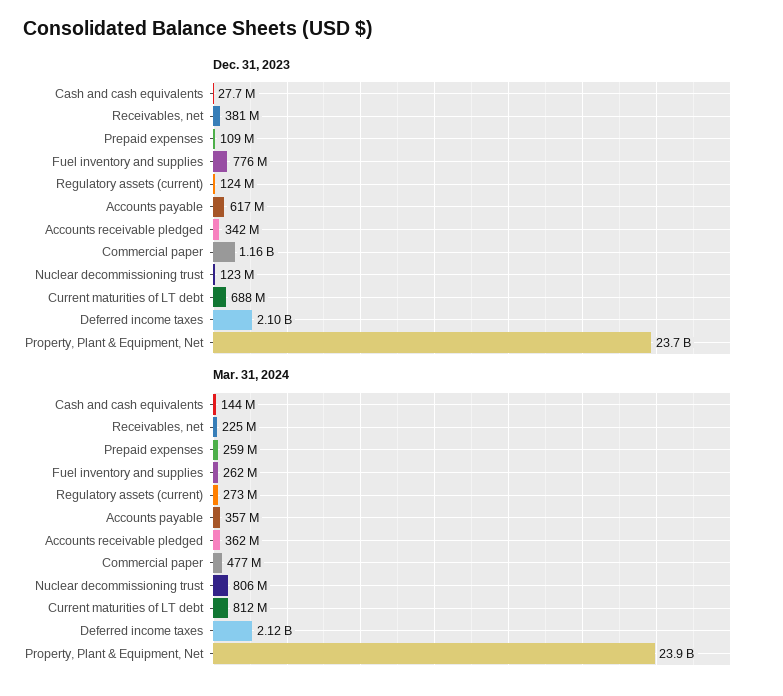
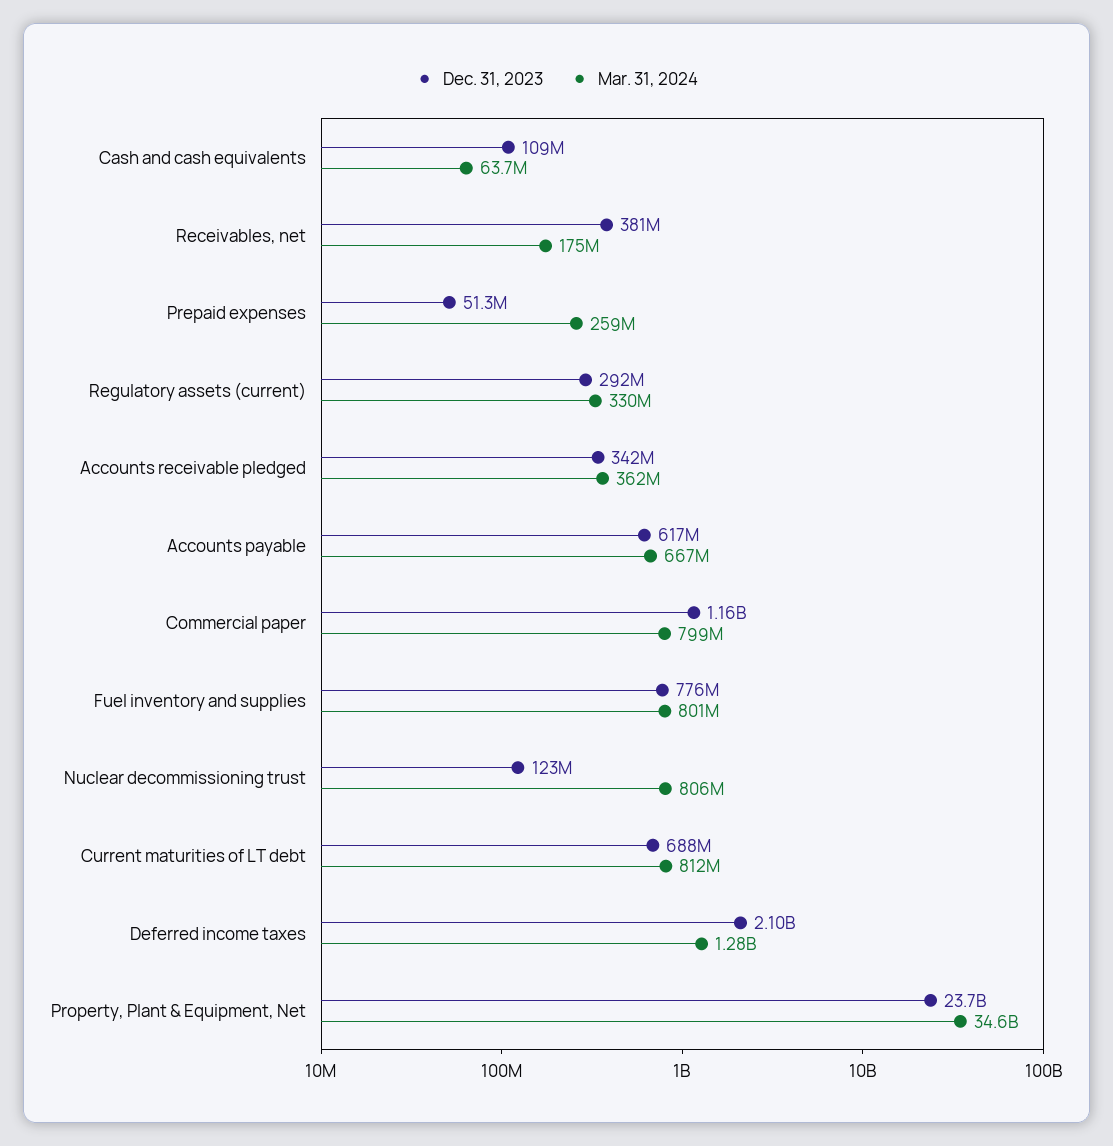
Dec. 31, 2023, Cash and cash equivalents: 27700000 -> 109000000
Dec. 31, 2023, Prepaid expenses: 109000000 -> 51300000
Dec. 31, 2023, Regulatory assets (current): 124000000 -> 292000000
Mar. 31, 2024, Cash and cash equivalents: 144000000 -> 63700000
Mar. 31, 2024, Receivables, net: 225000000 -> 175000000
Mar. 31, 2024, Fuel inventory and supplies: 262000000 -> 801000000
Mar. 31, 2024, Regulatory assets (current): 273000000 -> 330000000
Mar. 31, 2024, Accounts payable: 357000000 -> 667000000
Mar. 31, 2024, Commercial paper: 477000000 -> 799000000
Mar. 31, 2024, Deferred income taxes: 2120000000 -> 1280000000
Mar. 31, 2024, Property, Plant & Equipment, Net: 23900000000 -> 34600000000

